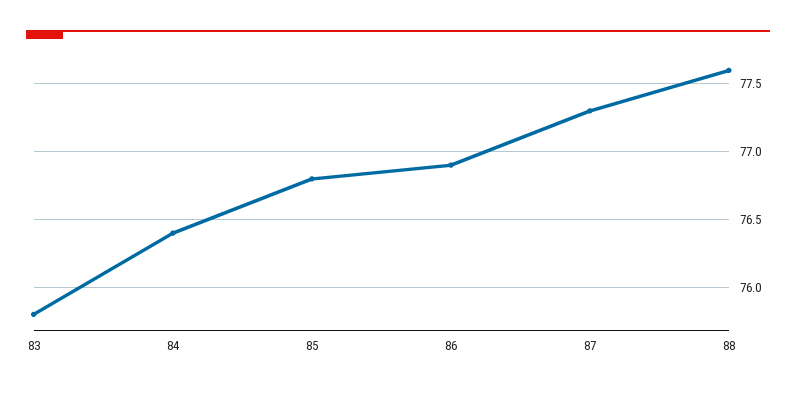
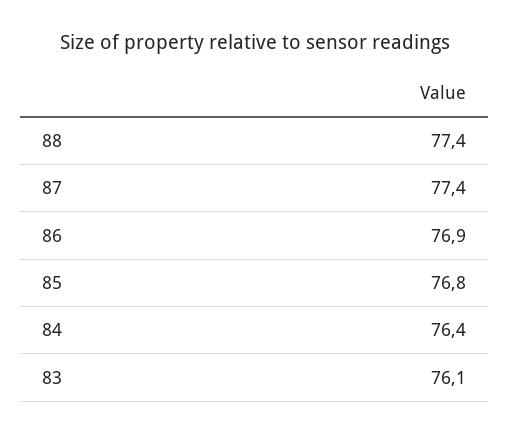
83: 75.8 -> 76.1
87: 77.3 -> 77.4
88: 77.6 -> 77.4

